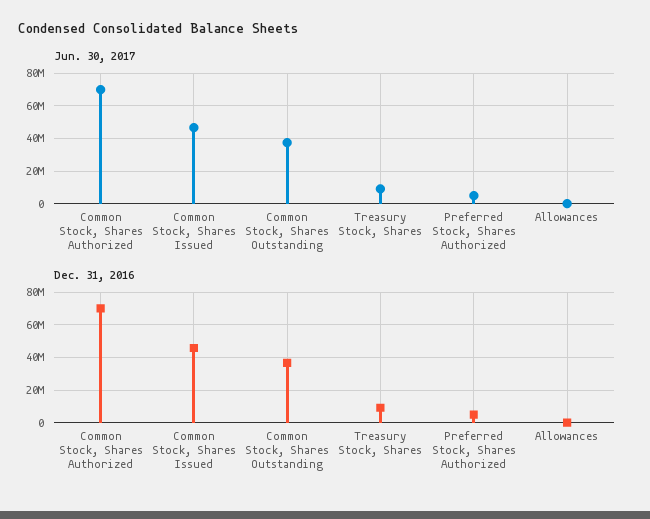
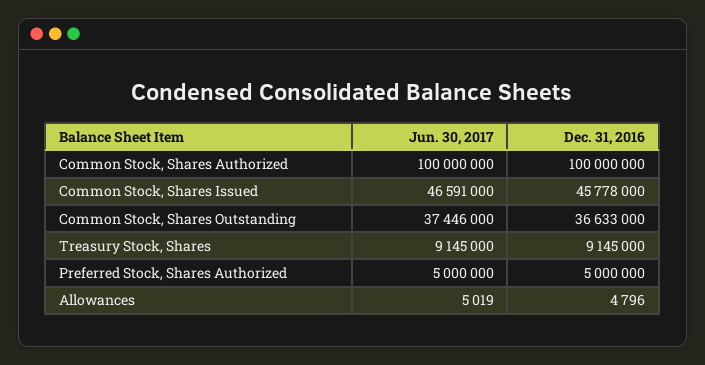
Jun. 30, 2017, Common Stock, Shares Authorized: 70000000 -> 100000000
Dec. 31, 2016, Common Stock, Shares Authorized: 70000000 -> 100000000

